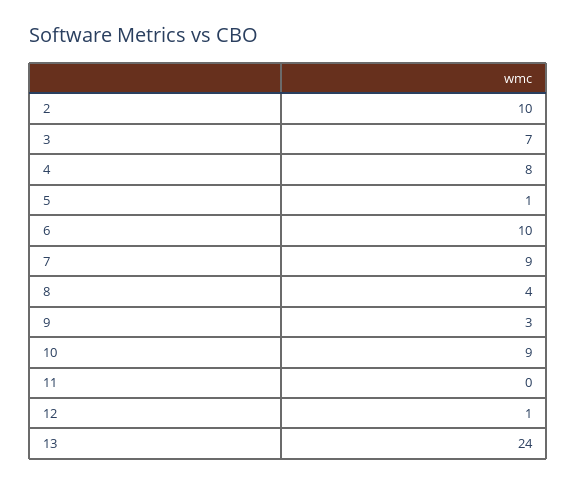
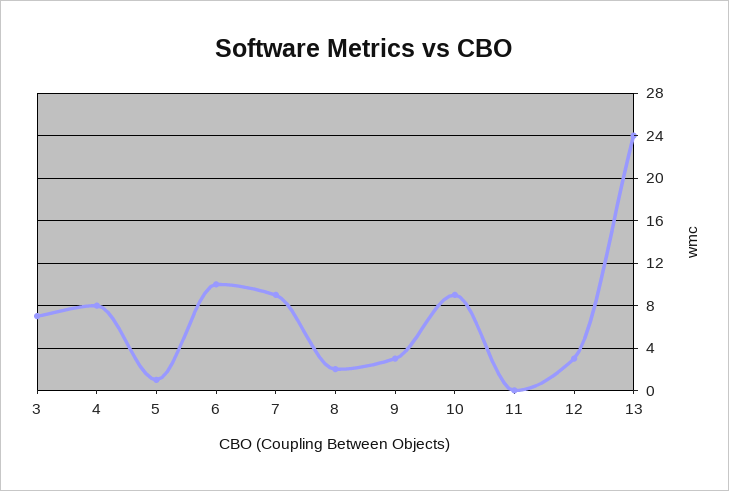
2: 10 -> none
8: 4 -> 2
12: 1 -> 3

